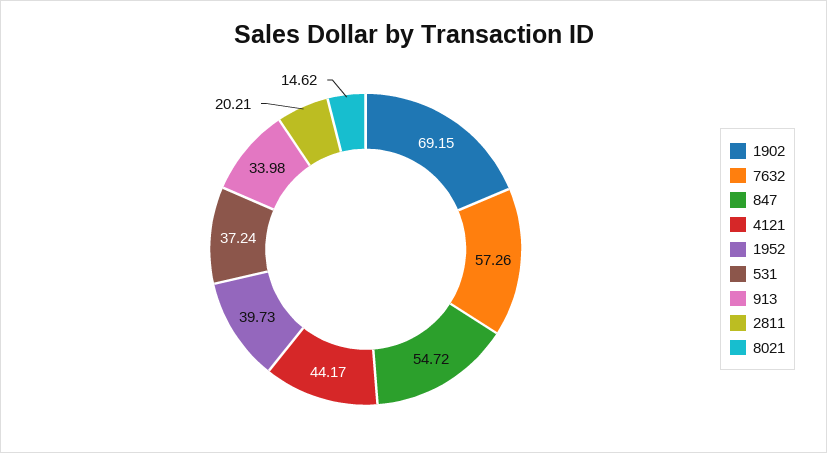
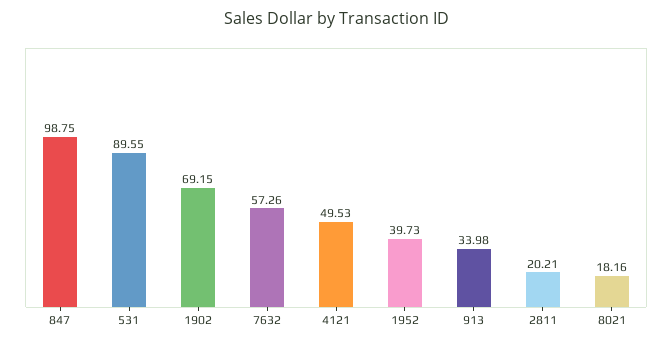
847: 54.72 -> 98.75
4121: 44.17 -> 49.53
531: 37.24 -> 89.55
8021: 14.62 -> 18.16

